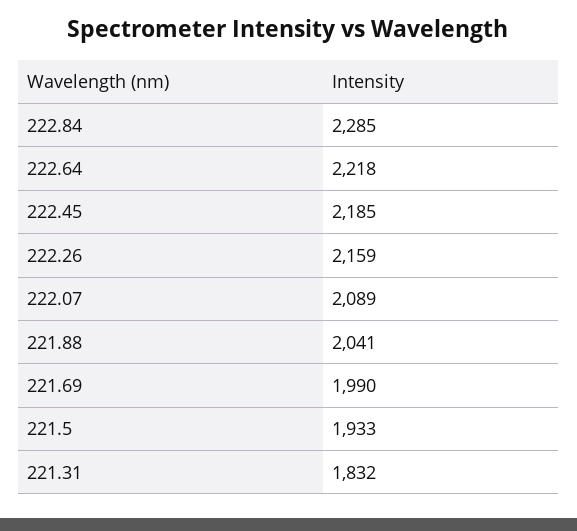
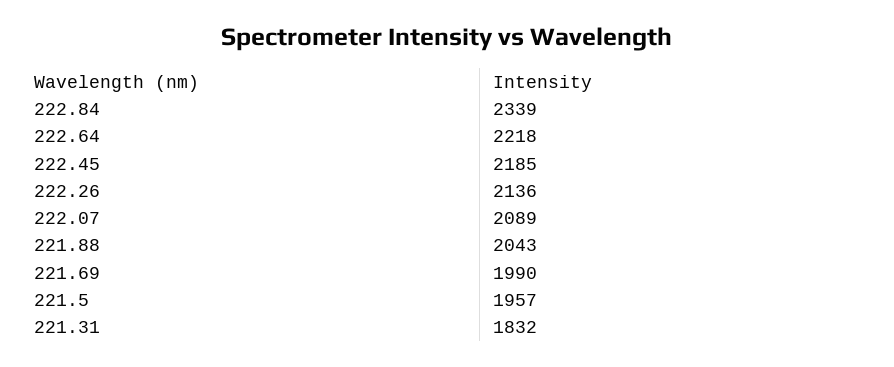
222.84: 2285 -> 2339
222.26: 2159 -> 2136
221.88: 2041 -> 2043
221.5: 1933 -> 1957

